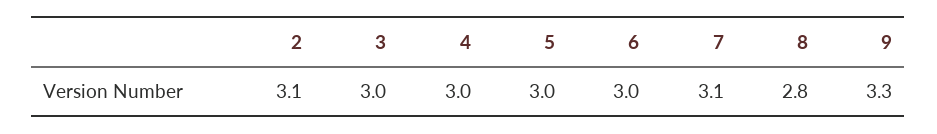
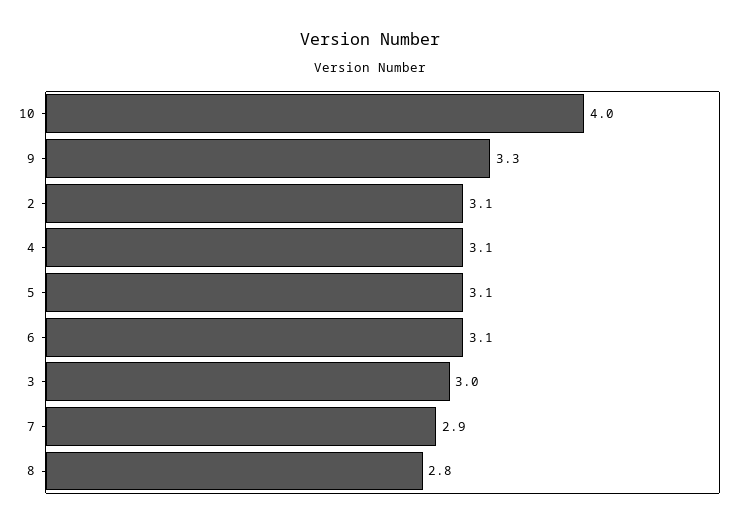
4: 3 -> 3.1
5: 3 -> 3.1
6: 3 -> 3.1
7: 3.1 -> 2.9
10: none -> 4

